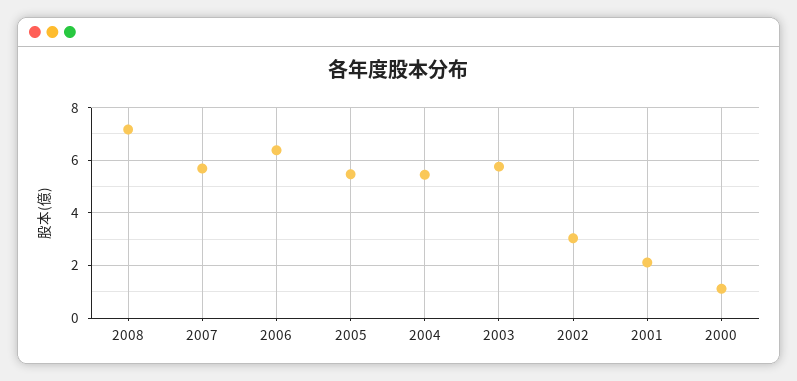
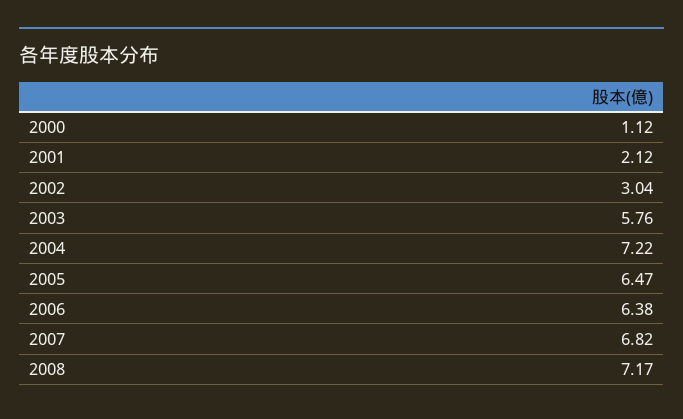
2007: 5.75 -> 6.82
2005: 5.5 -> 6.47
2004: 5.5 -> 7.22

